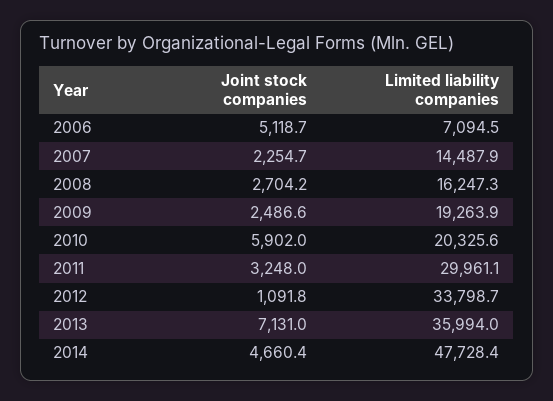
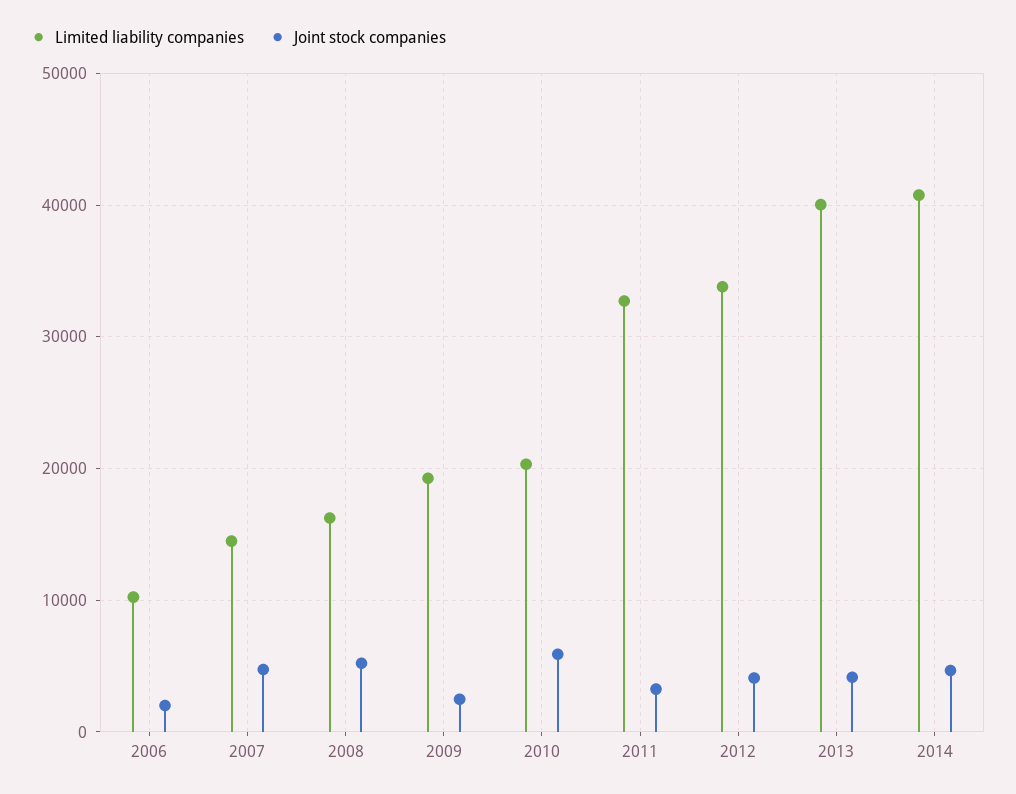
Joint stock companies, 2006: 5118.7 -> 2000
Limited liability companies, 2006: 7094.5 -> 10000
Joint stock companies, 2007: 2254.7 -> 5000
Joint stock companies, 2008: 2704.2 -> 5000
Limited liability companies, 2011: 29961.1 -> 33000
Joint stock companies, 2012: 1091.8 -> 4000
Joint stock companies, 2013: 7131 -> 4000
Limited liability companies, 2013: 35994 -> 40000
Limited liability companies, 2014: 47728.4 -> 41000

